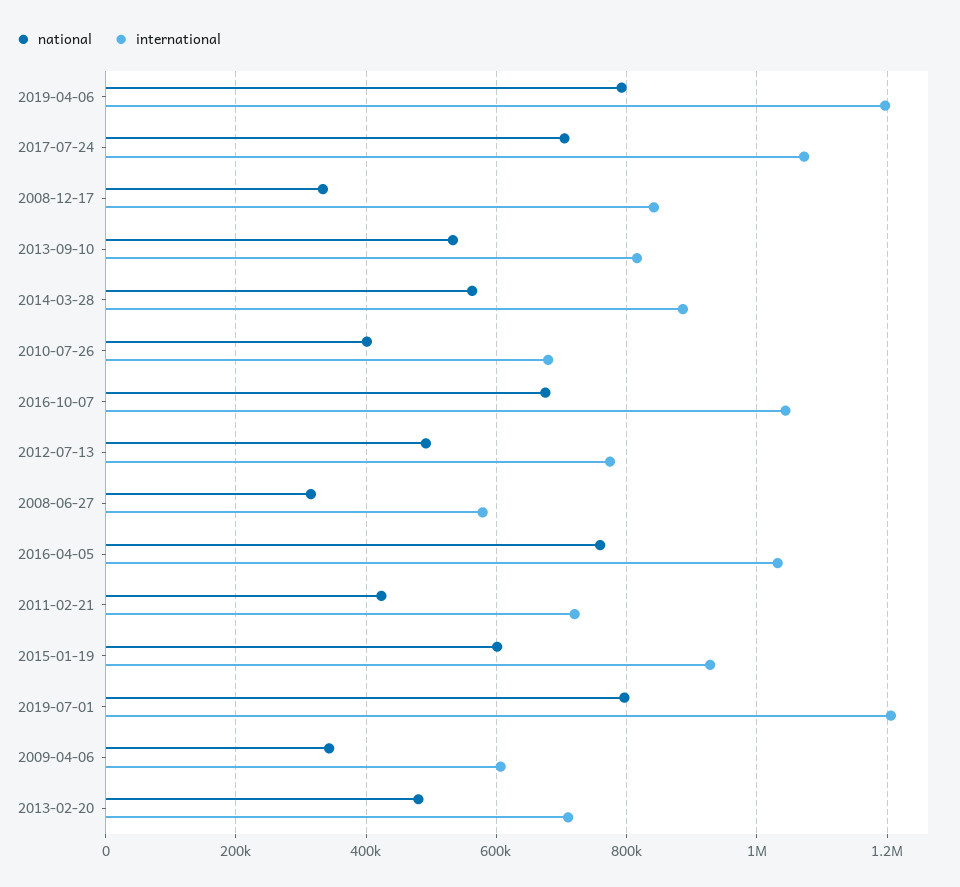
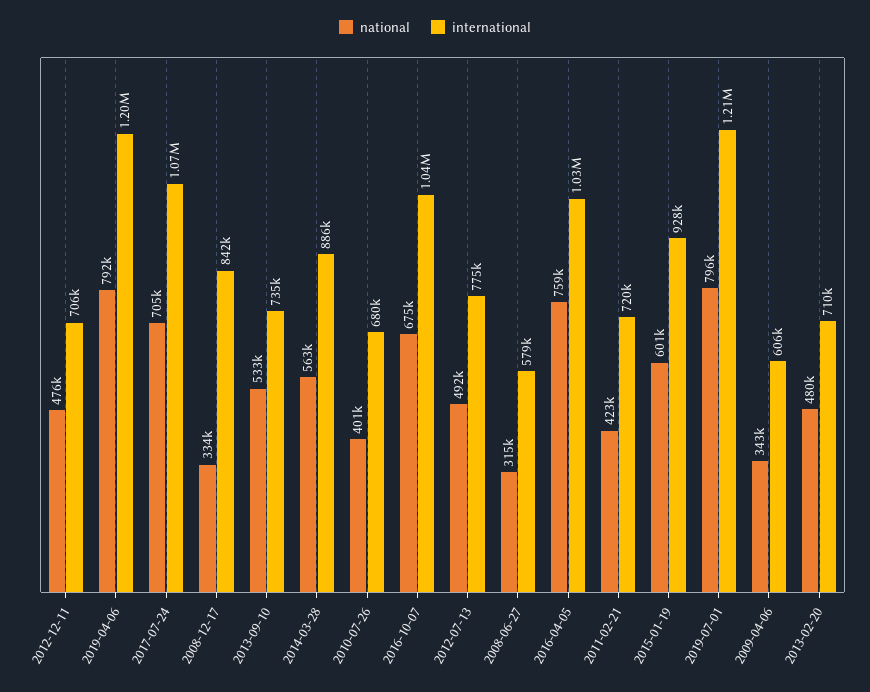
international, 2013-09-10: 820000 -> 735000
national, 2012-12-11: none -> 476000
international, 2012-12-11: none -> 706000

